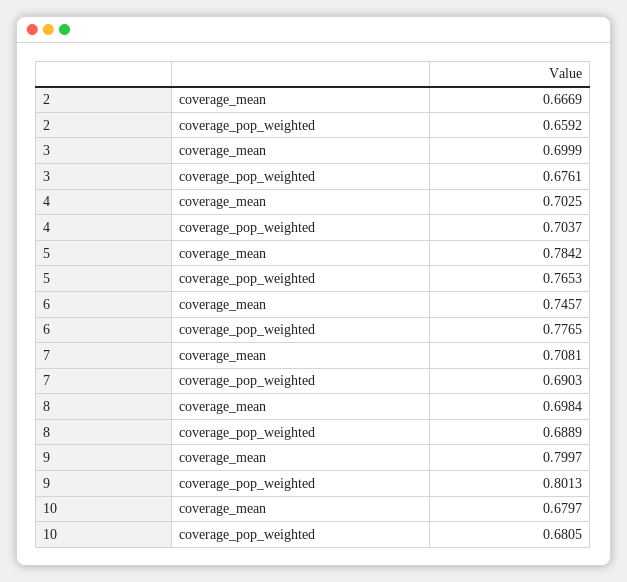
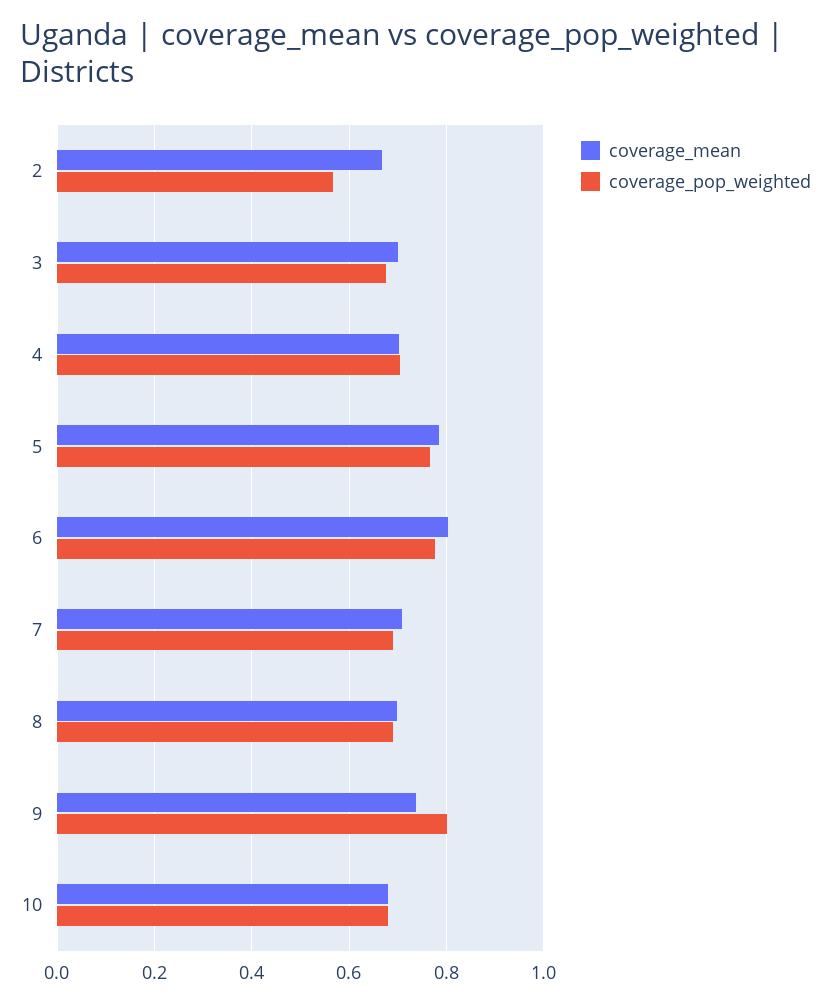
coverage_pop_weighted, 2: 0.6592 -> 0.56
coverage_mean, 6: 0.7457 -> 0.8
coverage_mean, 9: 0.7997 -> 0.74

